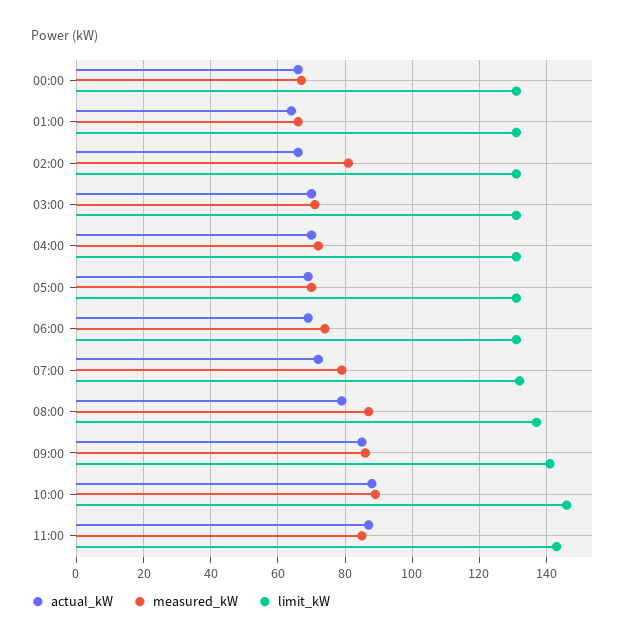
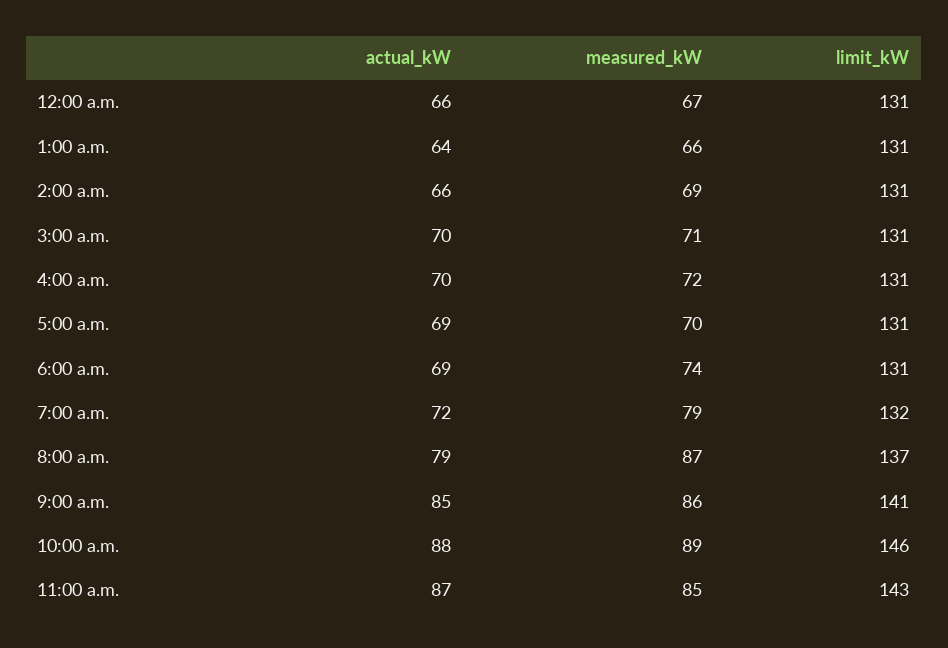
measured_kW, 02:00: 80 -> 69

